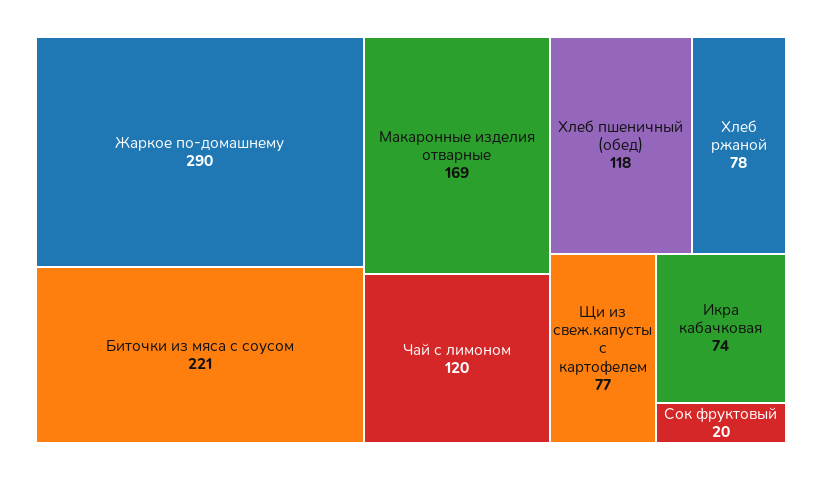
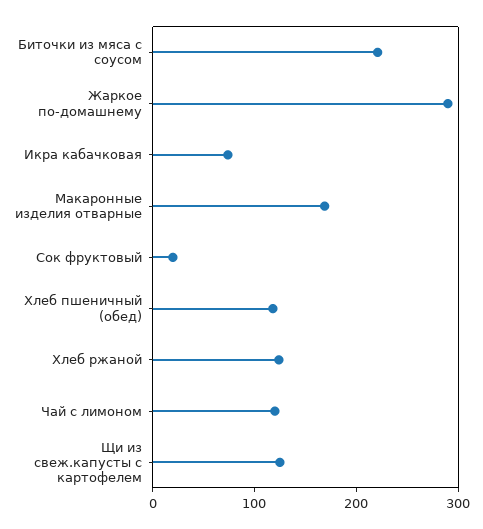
Хлеб ржаной: 78 -> 120
Щи из свеж.капусты с картофелем: 77 -> 120

